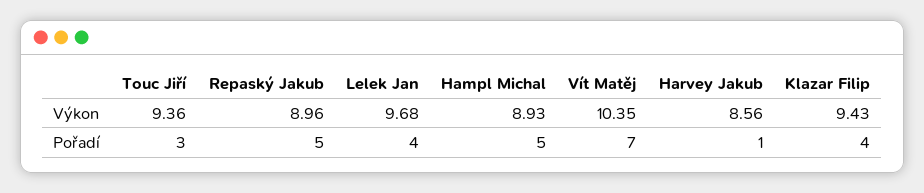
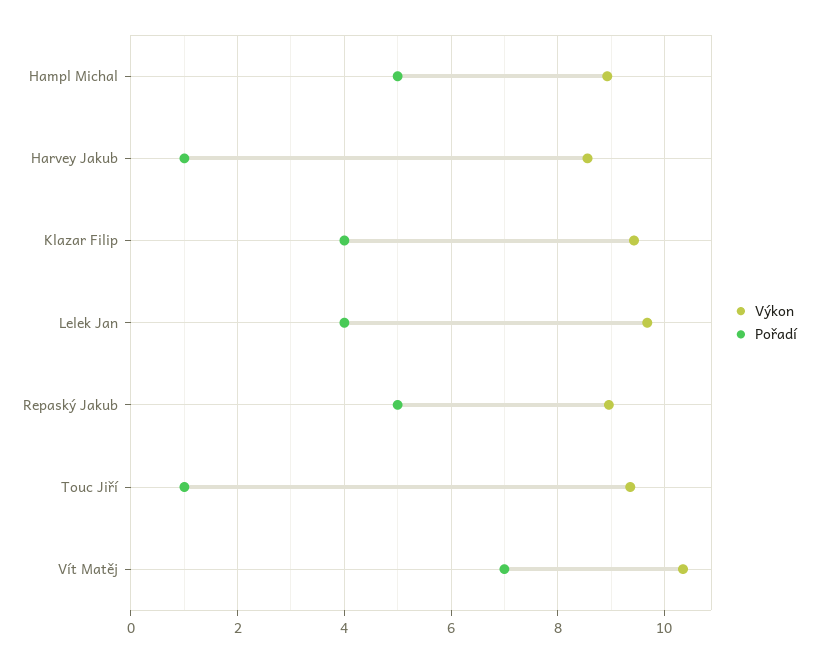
Pořadí, Touc Jiří: 3 -> 1

